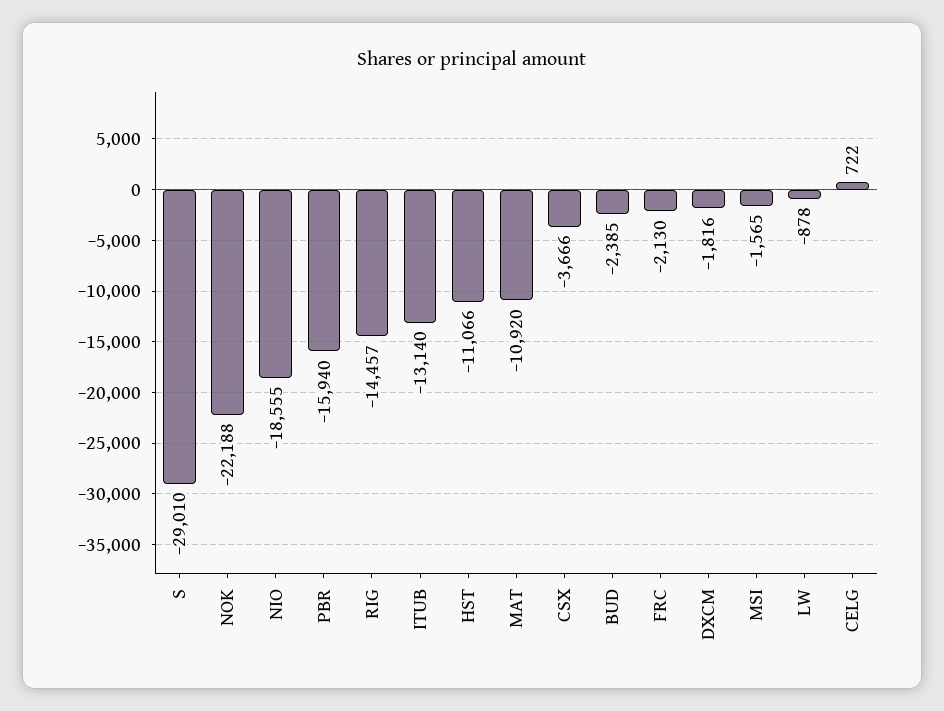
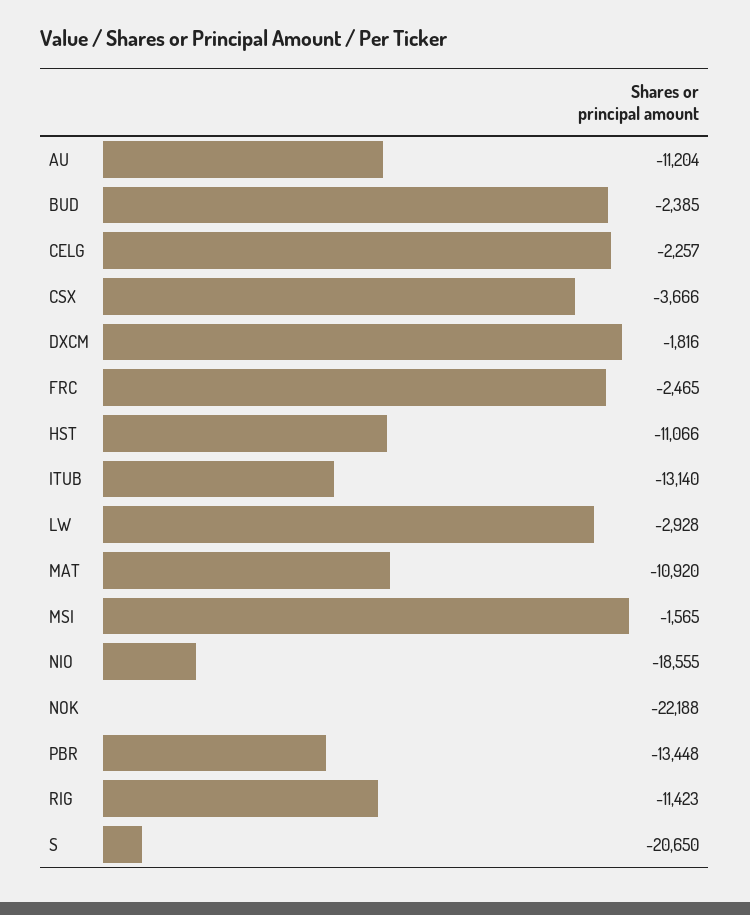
S: -29010 -> -20650
PBR: -15940 -> -13448
RIG: -14457 -> -11423
FRC: -2130 -> -2465
LW: -878 -> -2928
CELG: 722 -> -2257
AU: none -> -11204

